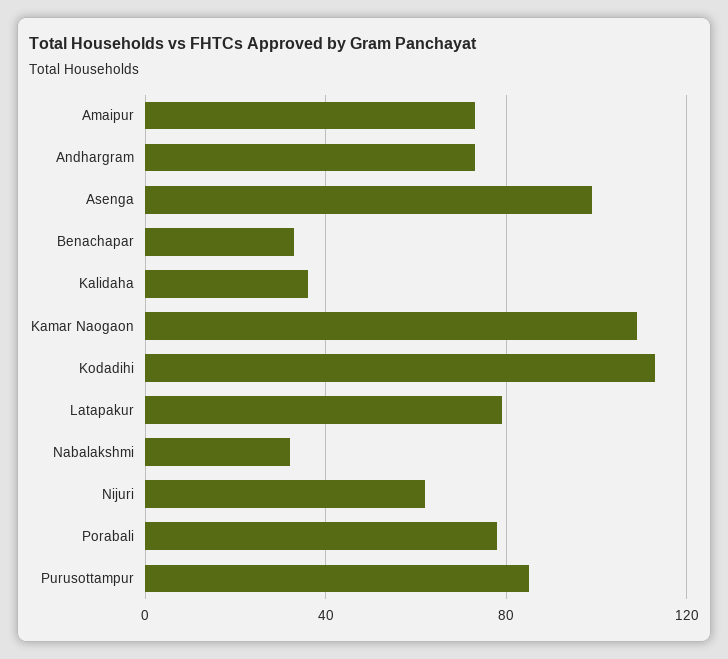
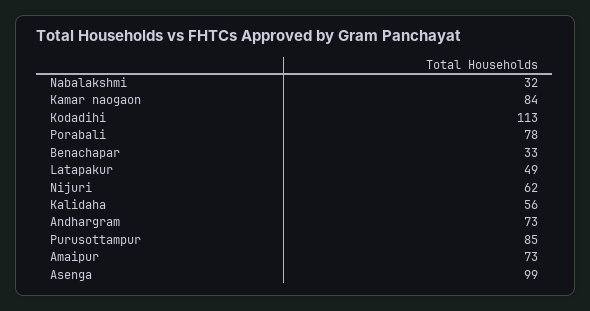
Kalidaha: 35 -> 56
Kamar Naogaon: 110 -> 84
Latapakur: 80 -> 49

